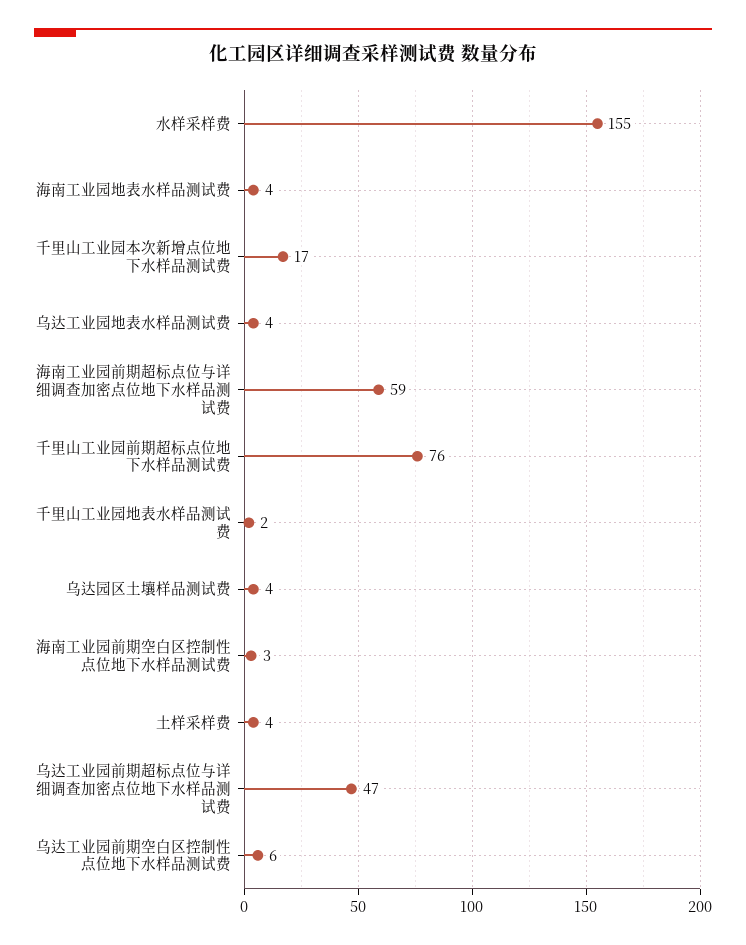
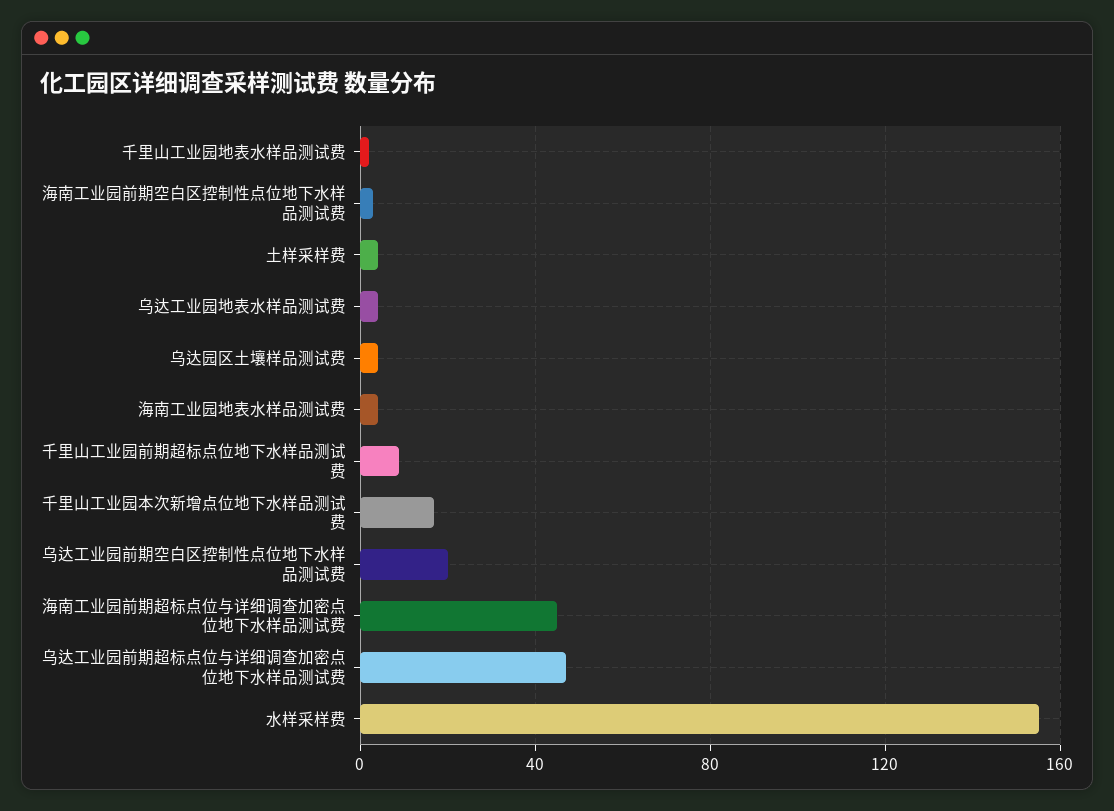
海南工业园前期超标点位与详细调查加密点位地下水样品测试费: 59 -> 45
千里山工业园前期超标点位地下水样品测试费: 76 -> 10
乌达工业园前期空白区控制性点位地下水样品测试费: 6 -> 20

